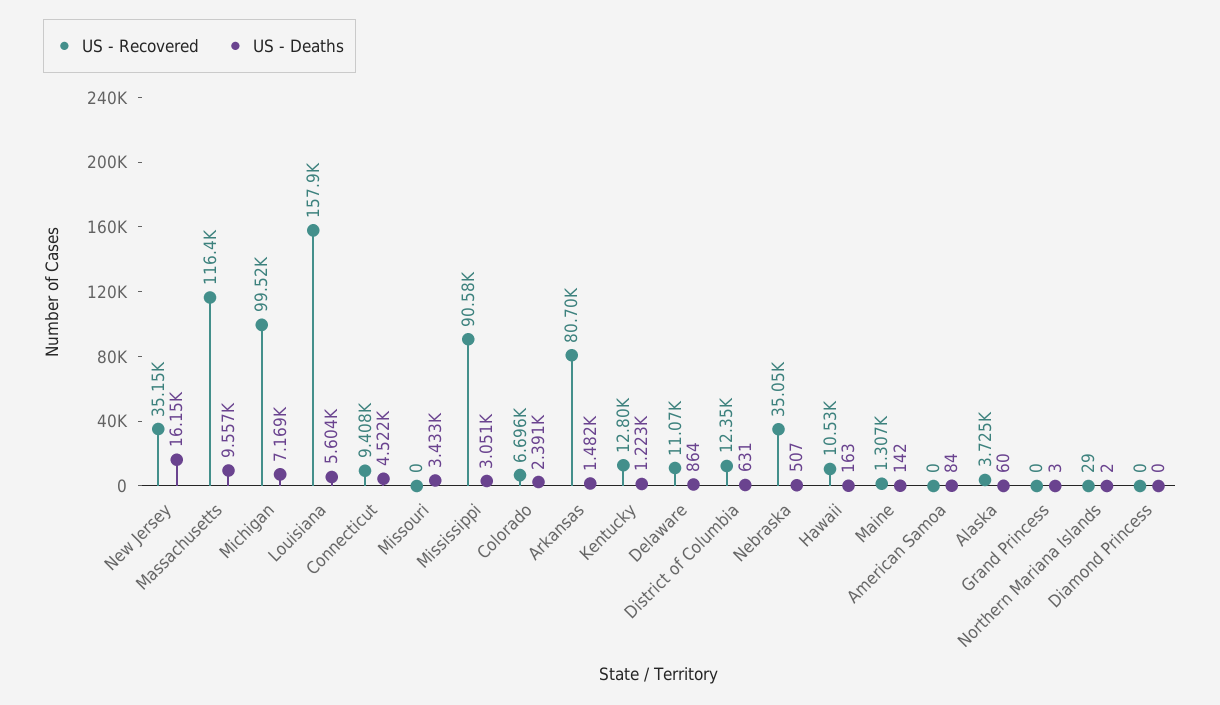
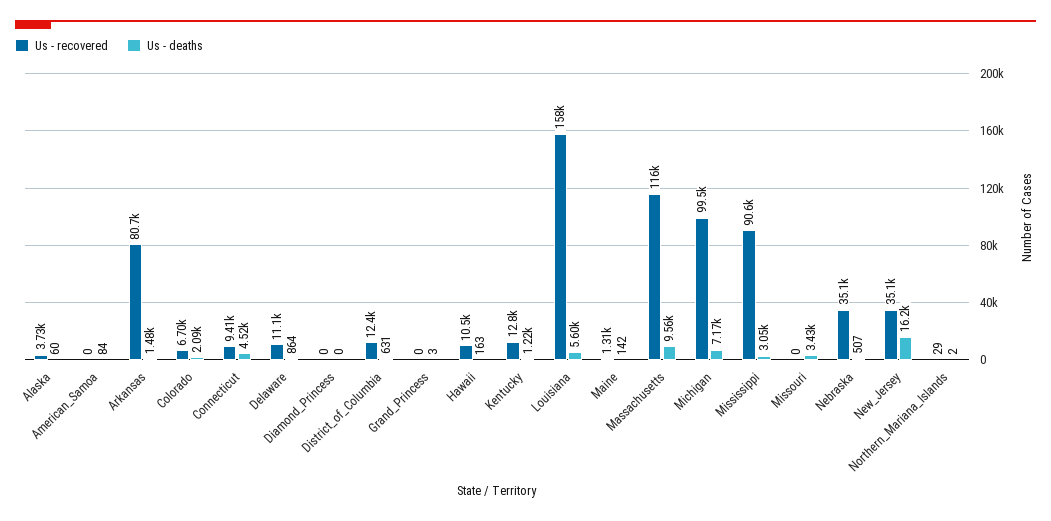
US - Deaths, Colorado: 2391 -> 2090

